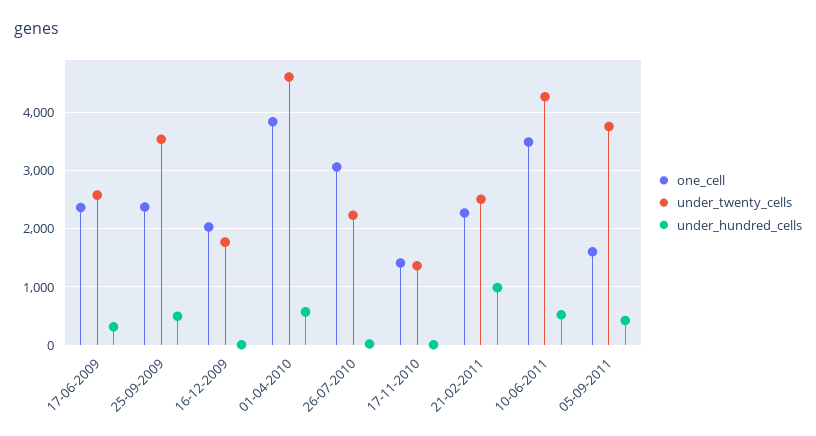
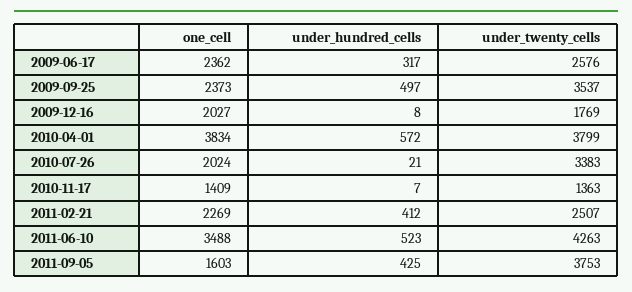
under_twenty_cells, 01-04-2010: 4600 -> 3799
one_cell, 26-07-2010: 3000 -> 2024
under_twenty_cells, 26-07-2010: 2200 -> 3383
under_hundred_cells, 21-02-2011: 1000 -> 412

